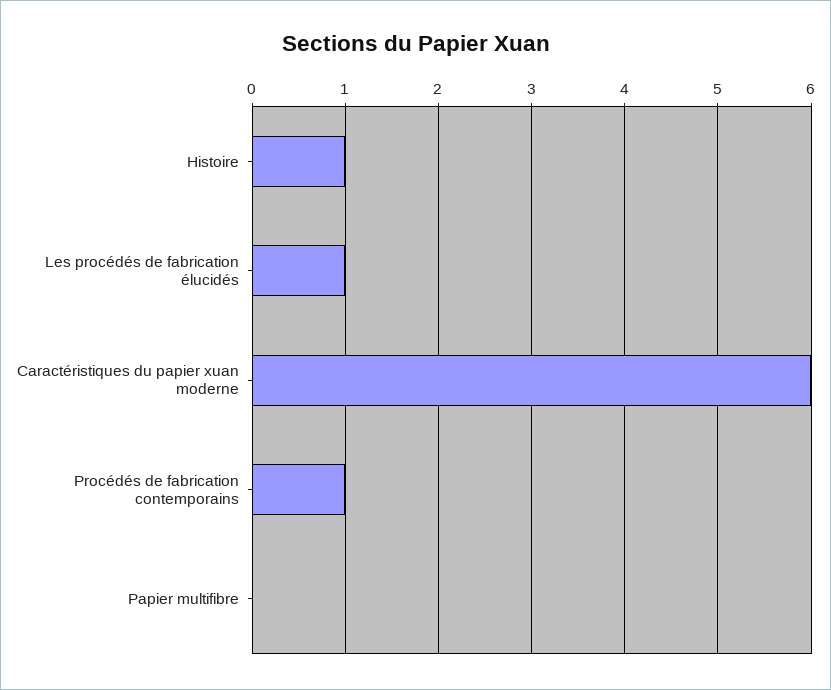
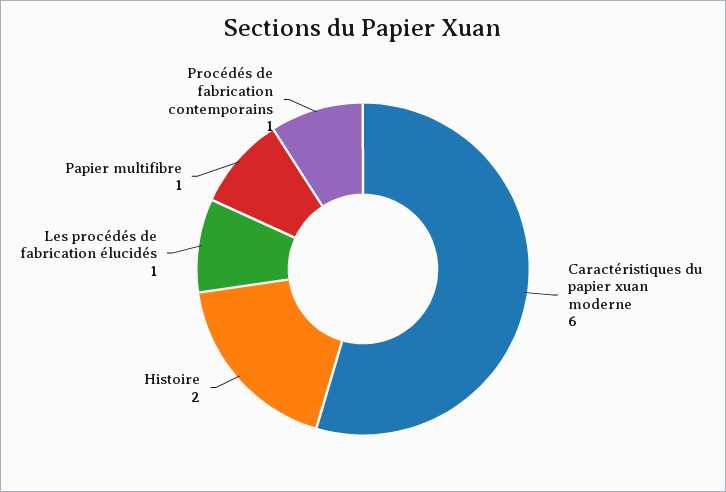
Histoire: 1 -> 2
Papier multifibre: 0 -> 1

